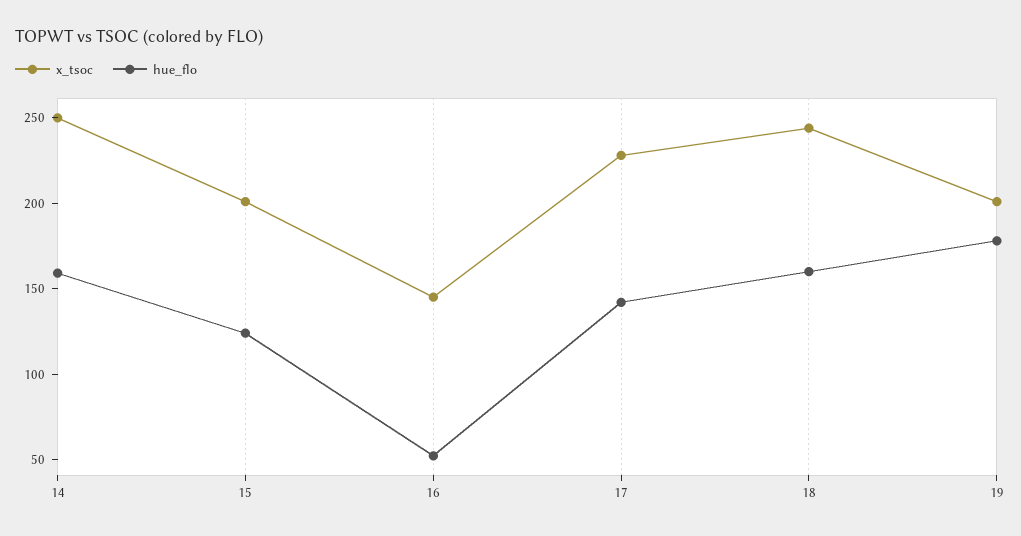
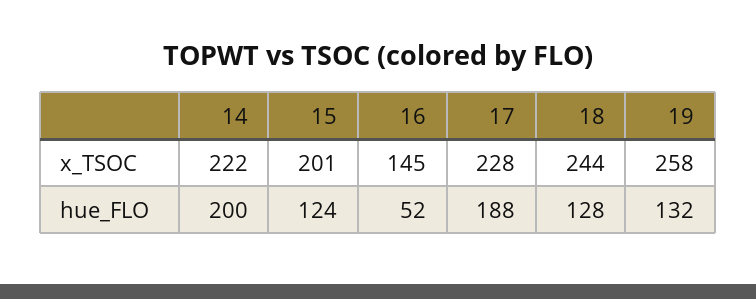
x_tsoc, 14: 250 -> 222
hue_flo, 14: 160 -> 200
hue_flo, 17: 140 -> 188
hue_flo, 18: 160 -> 128
x_tsoc, 19: 200 -> 258
hue_flo, 19: 180 -> 132

